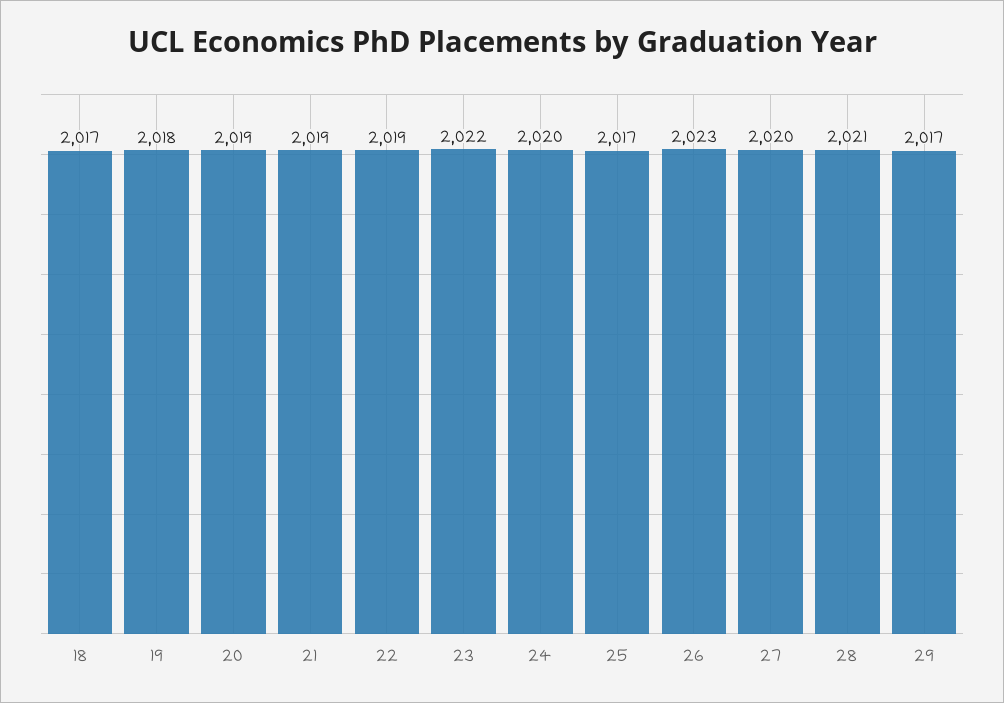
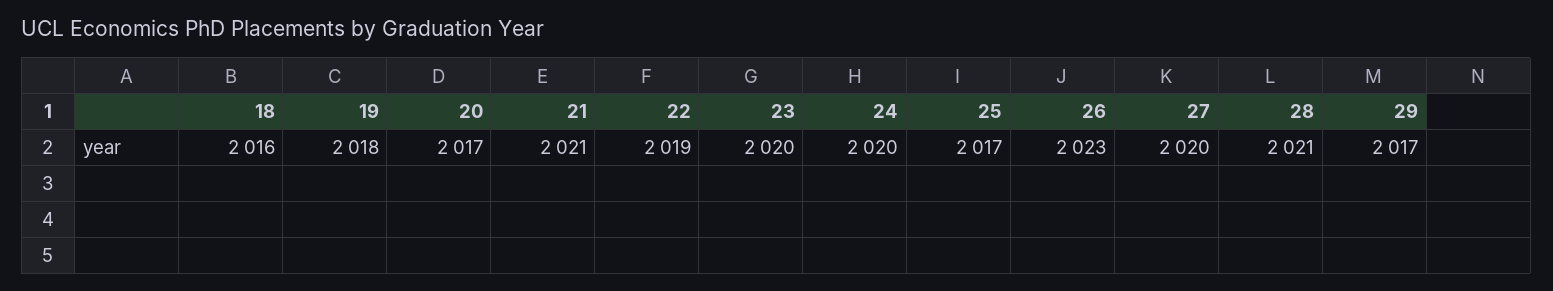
18: 2017 -> 2016
20: 2019 -> 2017
21: 2019 -> 2021
23: 2022 -> 2020

